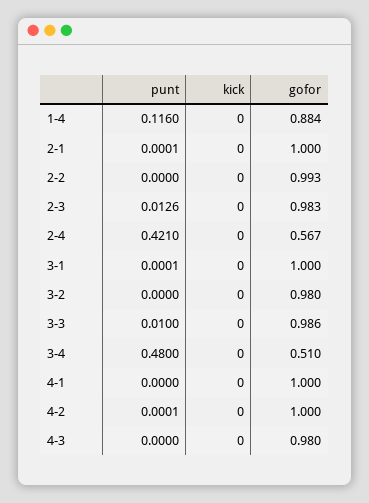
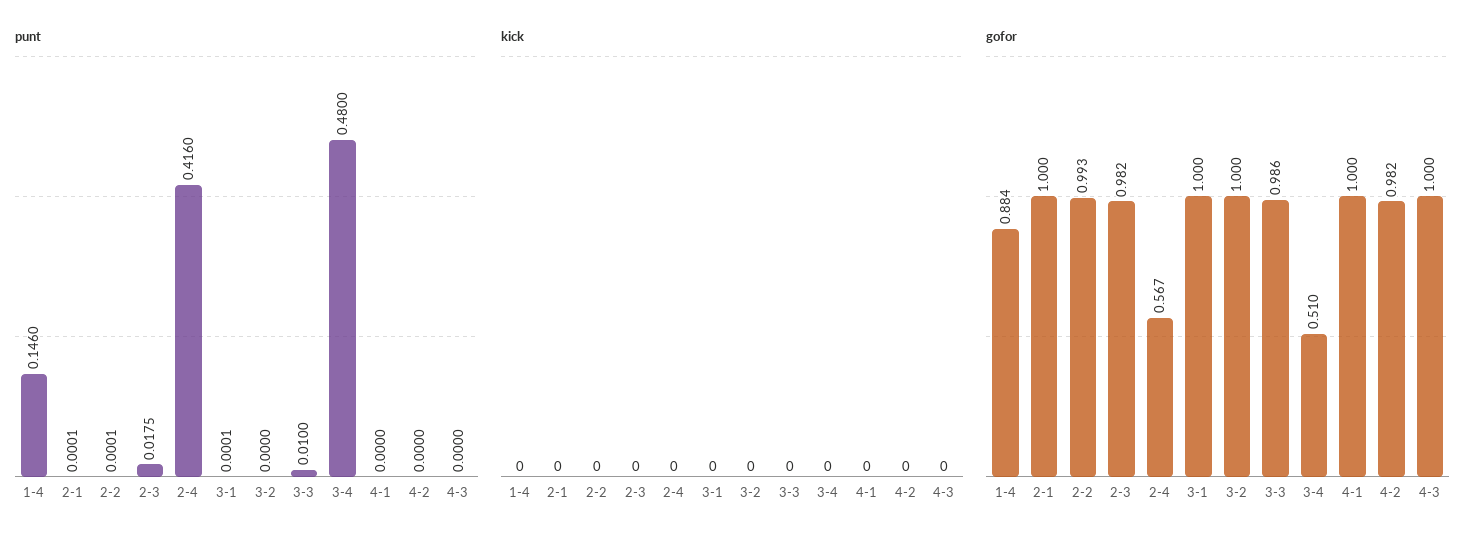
punt, 1-4: 0.116 -> 0.146
punt, 2-2: 0 -> 0.0001
punt, 2-3: 0.0126 -> 0.0175
gofor, 2-3: 0.983 -> 0.982
punt, 2-4: 0.421 -> 0.416
gofor, 3-2: 0.98 -> 1
punt, 4-2: 0.0001 -> 0
gofor, 4-2: 1 -> 0.982
gofor, 4-3: 0.98 -> 1

